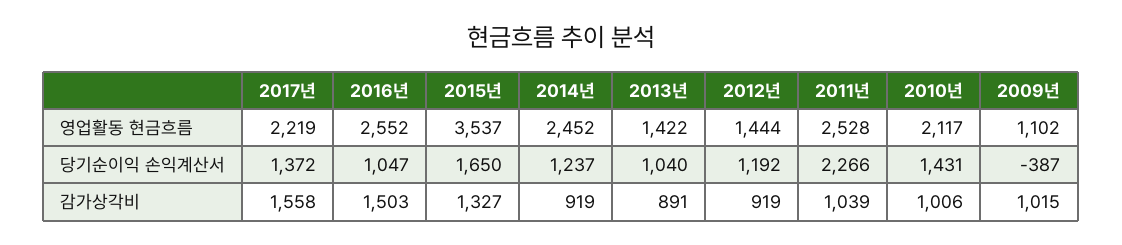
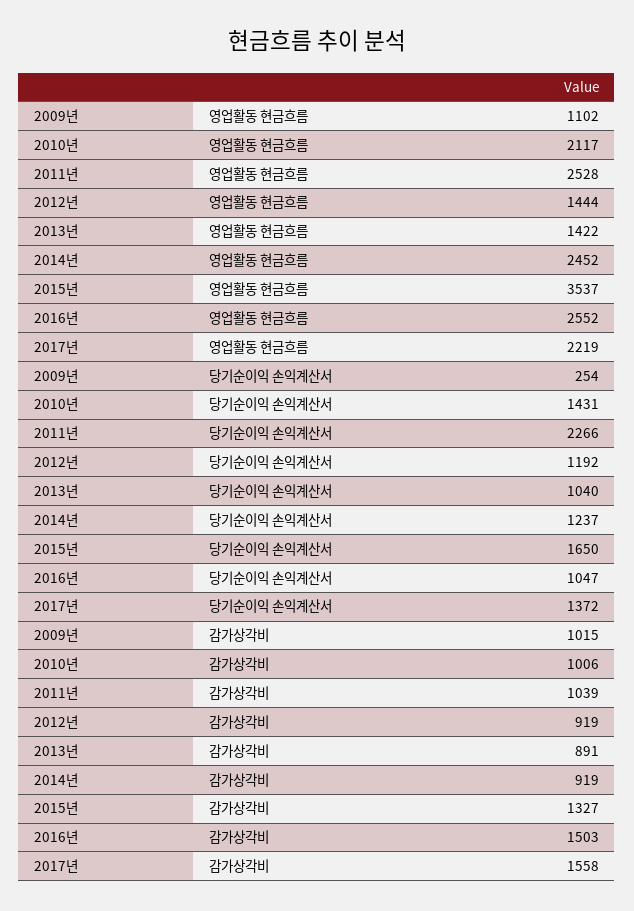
2009년, 당기순이익 손익계산서: -387 -> 254

